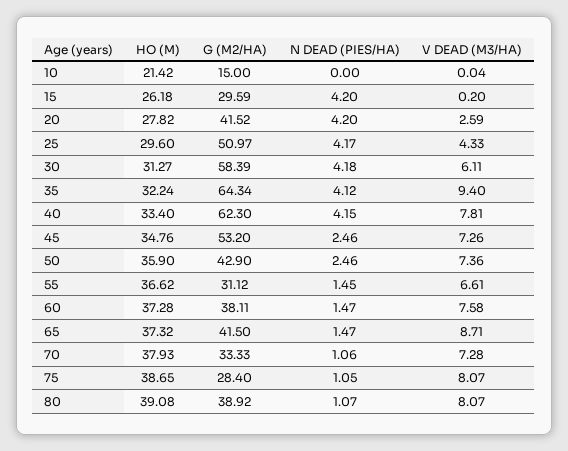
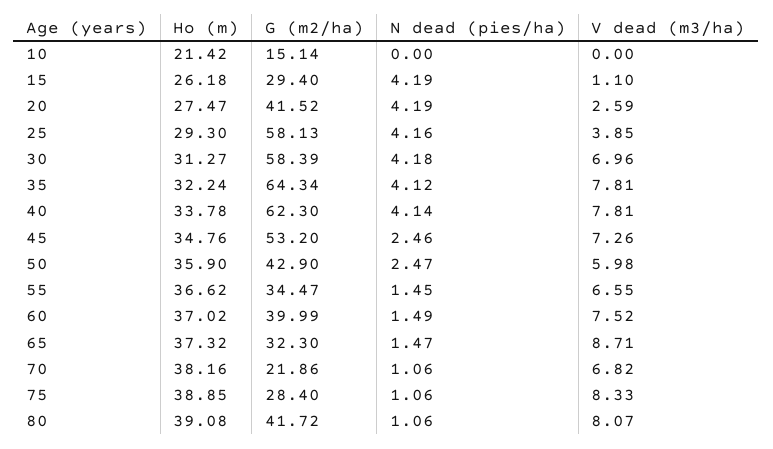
G (M2/HA), 10: 15 -> 15.14
V DEAD (M3/HA), 10: 0.04 -> 0
G (M2/HA), 15: 29.59 -> 29.4
N DEAD (PIES/HA), 15: 4.2 -> 4.19
V DEAD (M3/HA), 15: 0.2 -> 1.1
HO (M), 20: 27.82 -> 27.47
N DEAD (PIES/HA), 20: 4.2 -> 4.19
HO (M), 25: 29.6 -> 29.3
G (M2/HA), 25: 50.97 -> 58.13
N DEAD (PIES/HA), 25: 4.17 -> 4.16
V DEAD (M3/HA), 25: 4.33 -> 3.85
V DEAD (M3/HA), 30: 6.11 -> 6.96
V DEAD (M3/HA), 35: 9.4 -> 7.81
HO (M), 40: 33.4 -> 33.78
N DEAD (PIES/HA), 40: 4.15 -> 4.14
N DEAD (PIES/HA), 50: 2.46 -> 2.47
V DEAD (M3/HA), 50: 7.36 -> 5.98
G (M2/HA), 55: 31.12 -> 34.47
V DEAD (M3/HA), 55: 6.61 -> 6.55
HO (M), 60: 37.28 -> 37.02
G (M2/HA), 60: 38.11 -> 39.99
N DEAD (PIES/HA), 60: 1.47 -> 1.49
V DEAD (M3/HA), 60: 7.58 -> 7.52
G (M2/HA), 65: 41.5 -> 32.3
HO (M), 70: 37.93 -> 38.16
G (M2/HA), 70: 33.33 -> 21.86
V DEAD (M3/HA), 70: 7.28 -> 6.82
HO (M), 75: 38.65 -> 38.85
N DEAD (PIES/HA), 75: 1.05 -> 1.06
V DEAD (M3/HA), 75: 8.07 -> 8.33
G (M2/HA), 80: 38.92 -> 41.72
N DEAD (PIES/HA), 80: 1.07 -> 1.06

